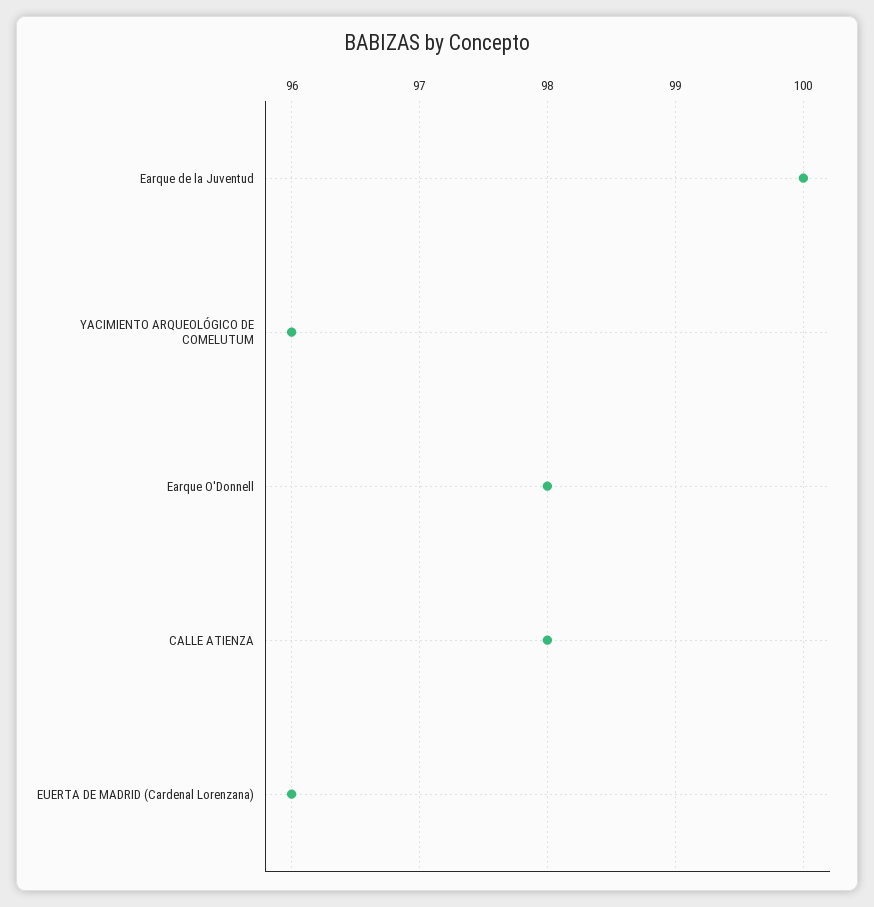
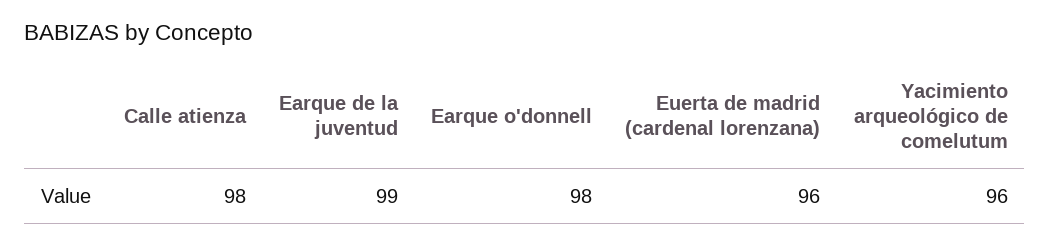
Earque de la Juventud: 100 -> 99

